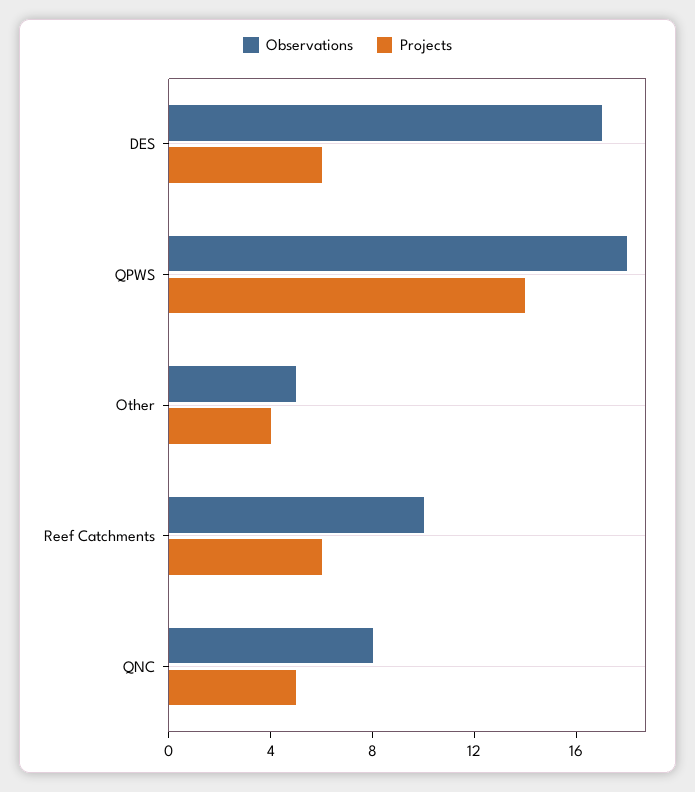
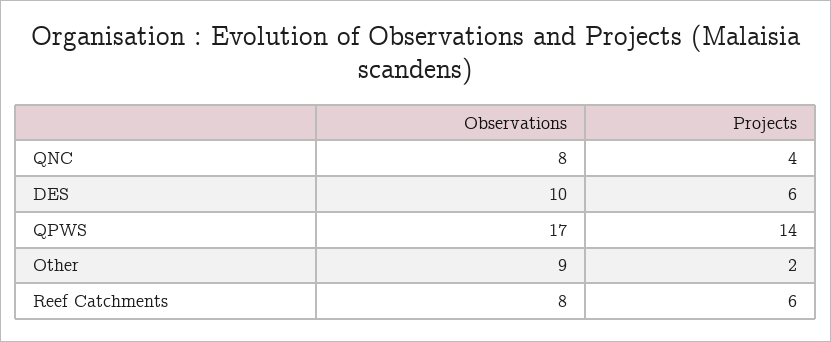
Observations, DES: 17 -> 10
Observations, QPWS: 18 -> 17
Observations, Other: 5 -> 9
Projects, Other: 4 -> 2
Observations, Reef Catchments: 10 -> 8
Projects, QNC: 5 -> 4

